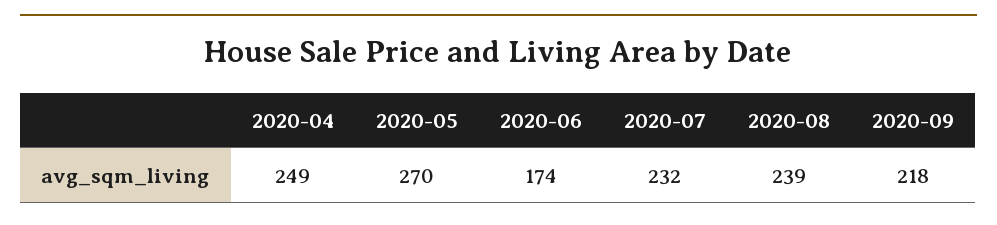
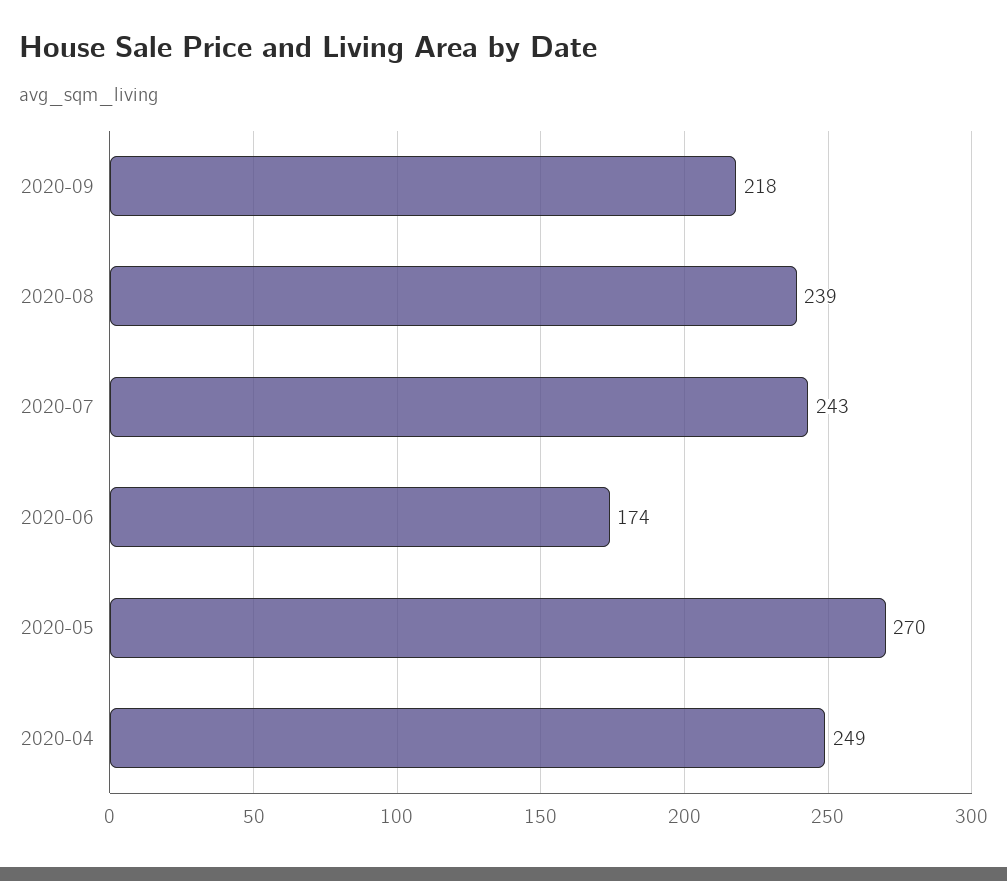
2020-07: 232 -> 243

